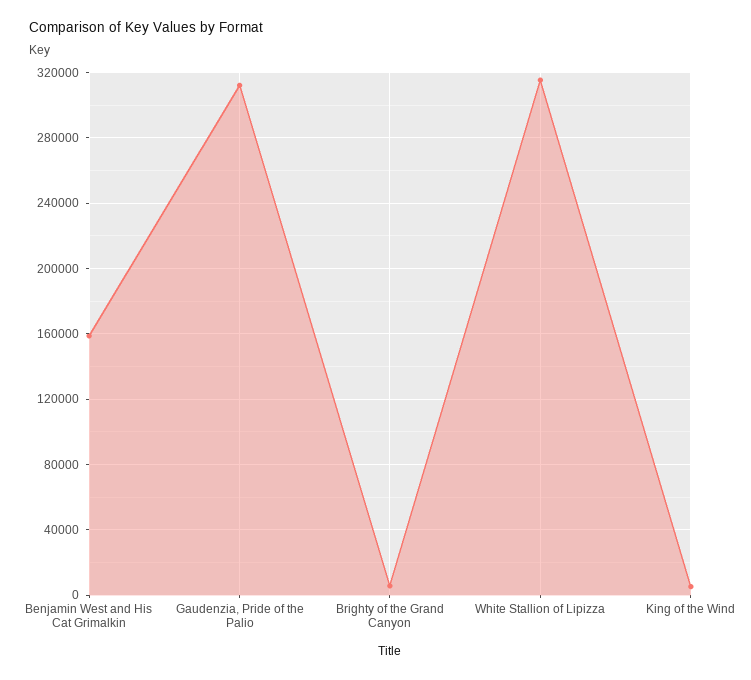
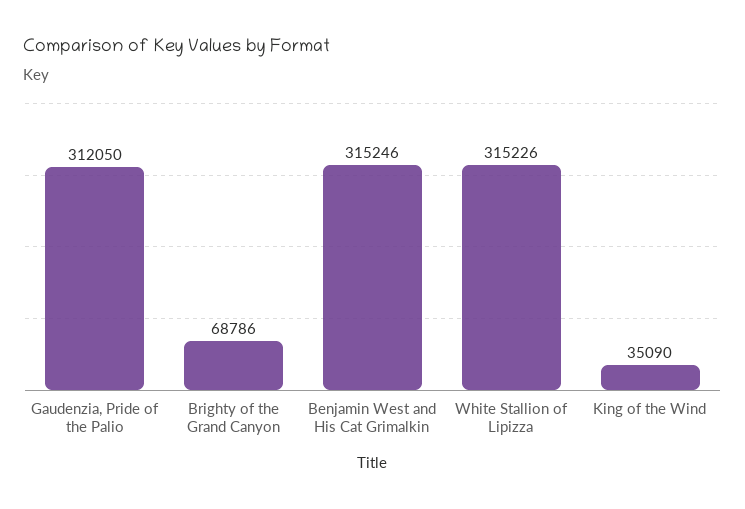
Benjamin West and His Cat Grimalkin: 160000 -> 315246
Brighty of the Grand Canyon: 5000 -> 68786
King of the Wind: 5000 -> 35090

